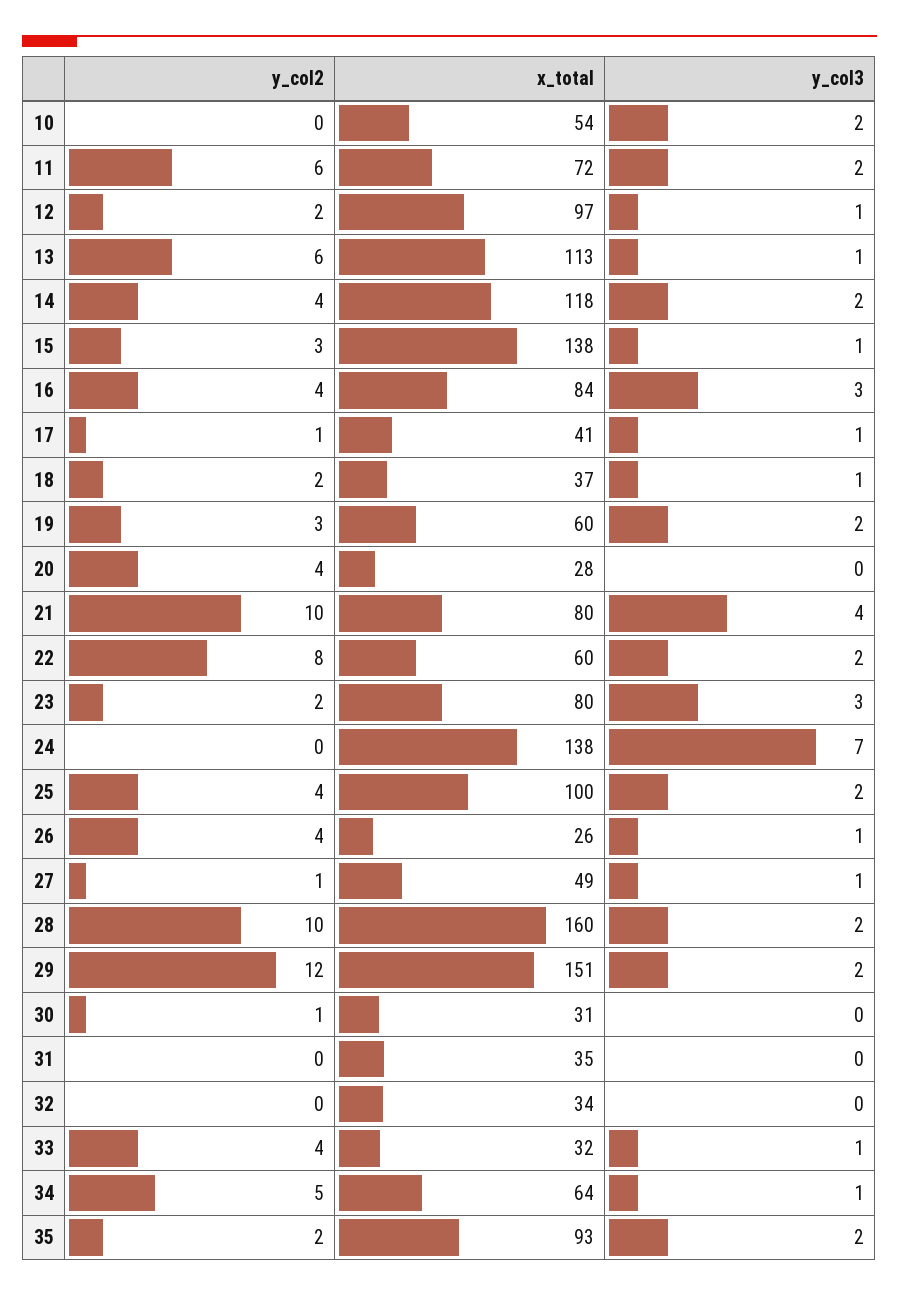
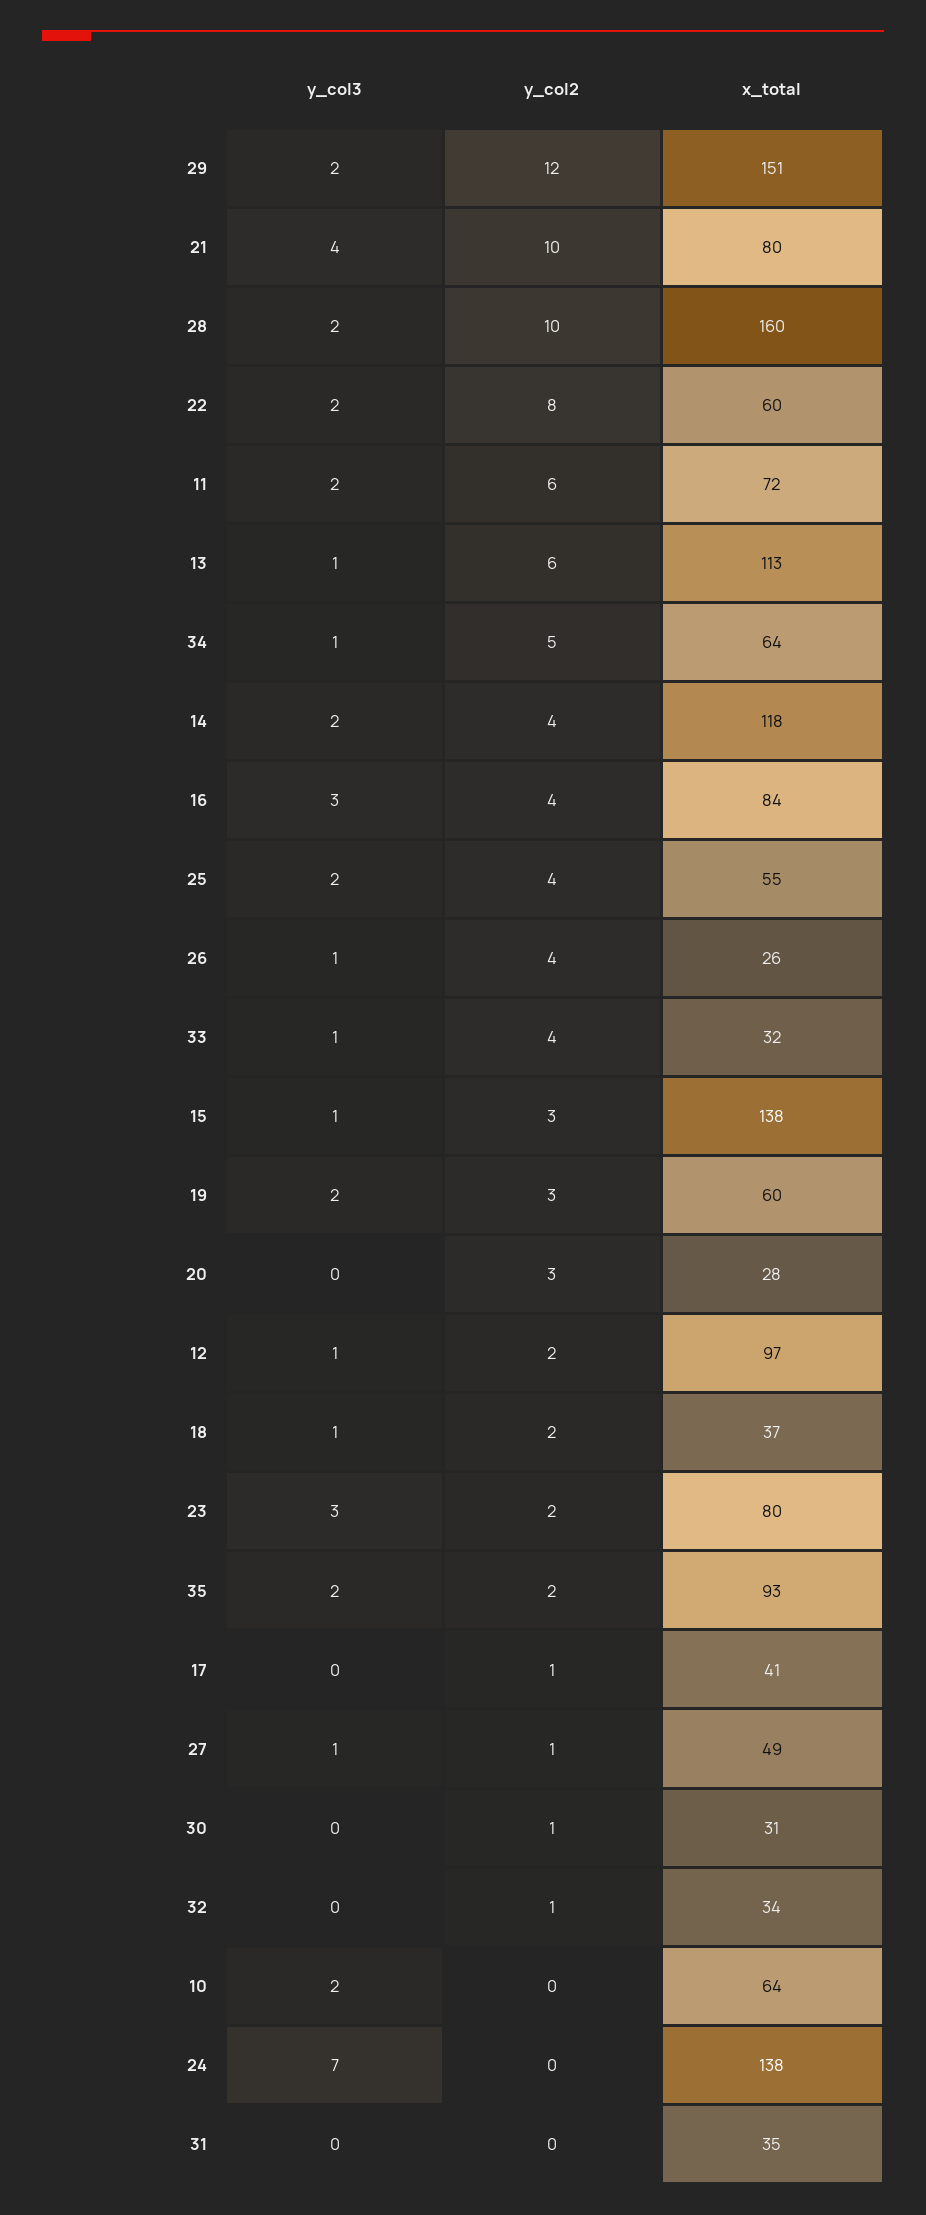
x_total, 10: 54 -> 64
y_col3, 17: 1 -> 0
y_col2, 20: 4 -> 3
x_total, 25: 100 -> 55
y_col2, 32: 0 -> 1

